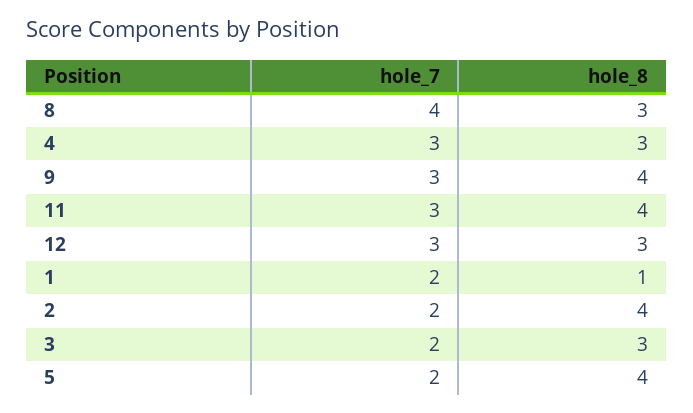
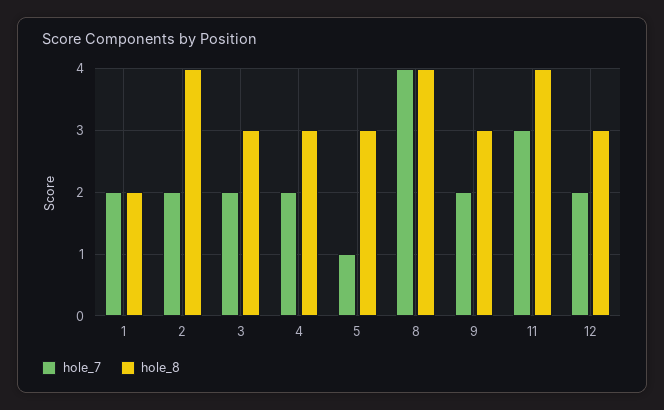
hole_8, 8: 3 -> 4
hole_7, 4: 3 -> 2
hole_7, 9: 3 -> 2
hole_8, 9: 4 -> 3
hole_7, 12: 3 -> 2
hole_8, 1: 1 -> 2
hole_7, 5: 2 -> 1
hole_8, 5: 4 -> 3

